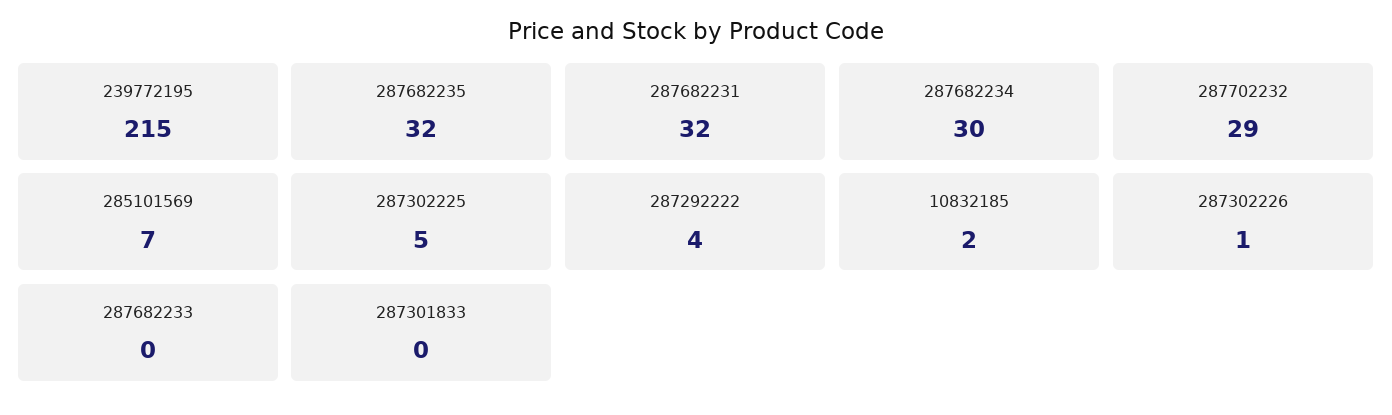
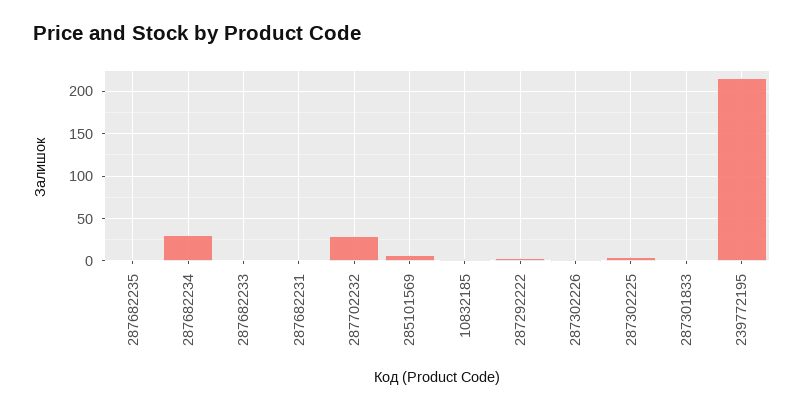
287682235: 32 -> 0
287682231: 32 -> 0

